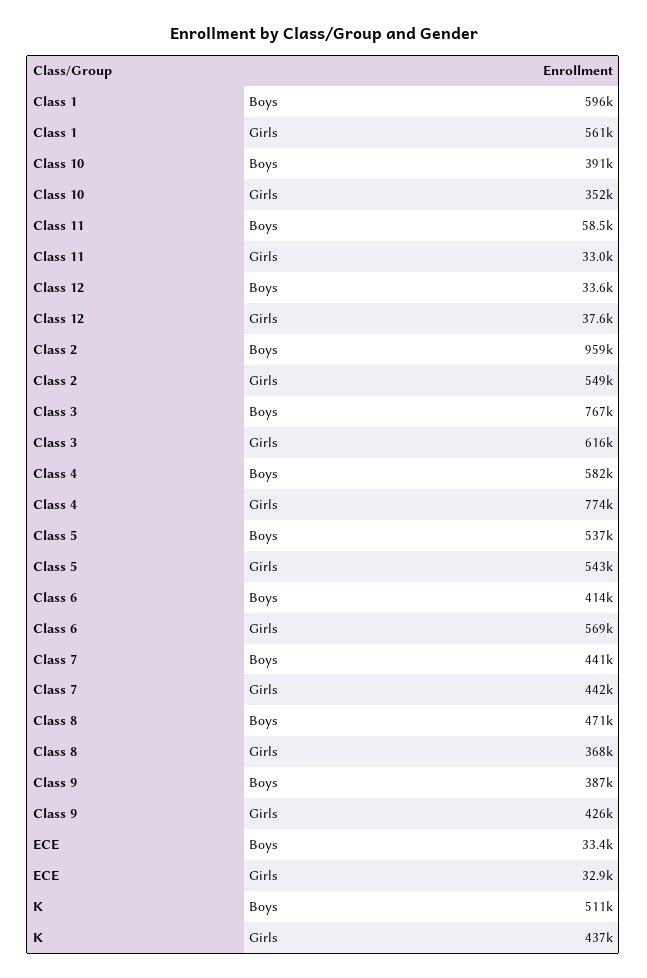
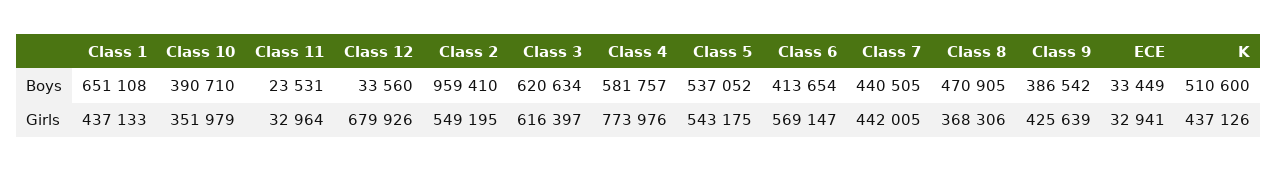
Class 1, Boys: 596000 -> 651108
Class 1, Girls: 561000 -> 437133
Class 11, Boys: 58500 -> 23531
Class 12, Girls: 37600 -> 679926
Class 3, Boys: 767000 -> 620634

